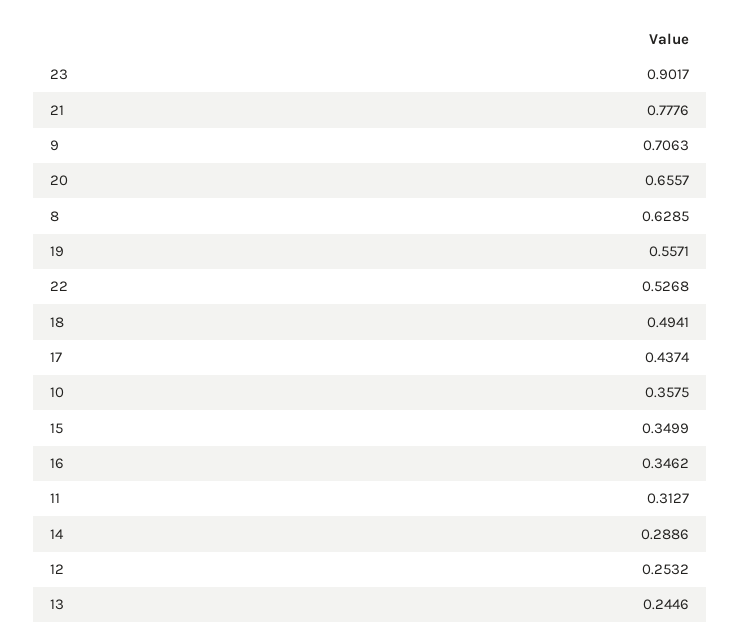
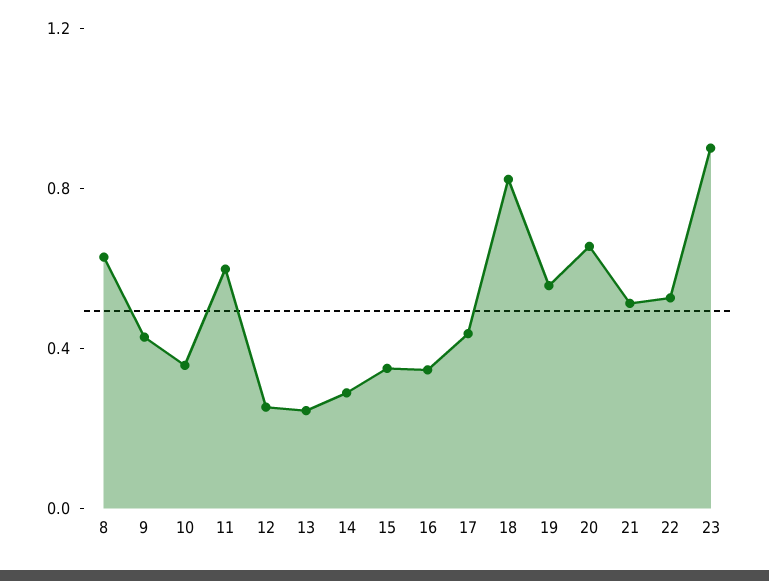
21: 0.7776 -> 0.5
9: 0.7063 -> 0.4
18: 0.4941 -> 0.8
11: 0.3127 -> 0.6

